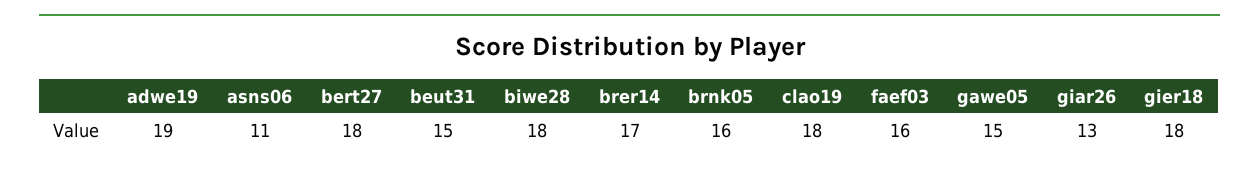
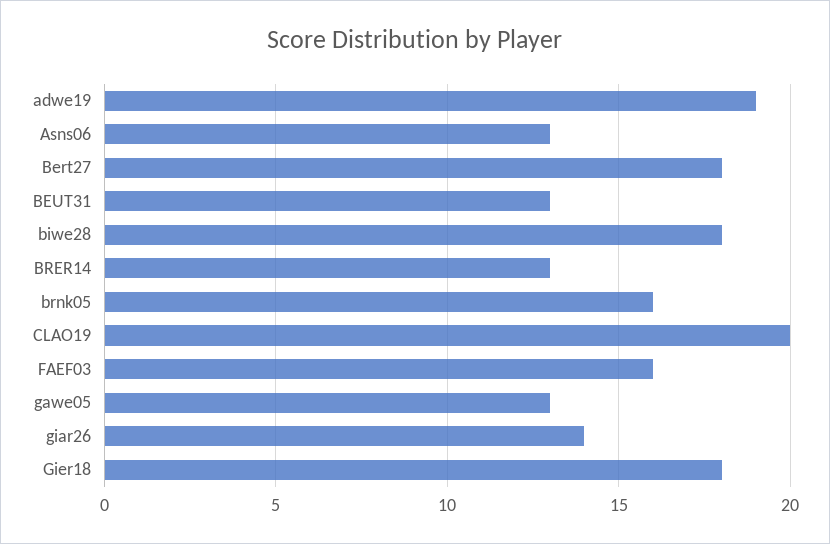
asns06: 11 -> 13
beut31: 15 -> 13
brer14: 17 -> 13
clao19: 18 -> 20
gawe05: 15 -> 13
giar26: 13 -> 14

